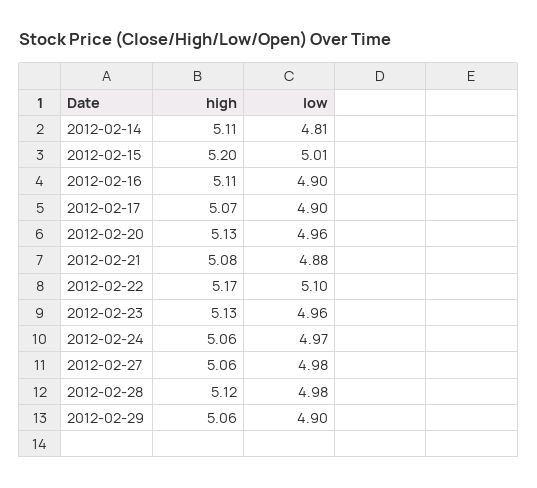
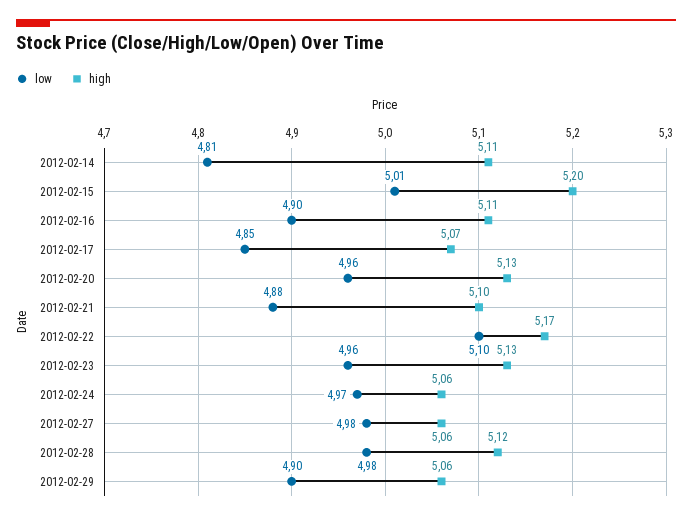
low, 2012-02-17: 4.9 -> 4.85
high, 2012-02-21: 5.08 -> 5.1

